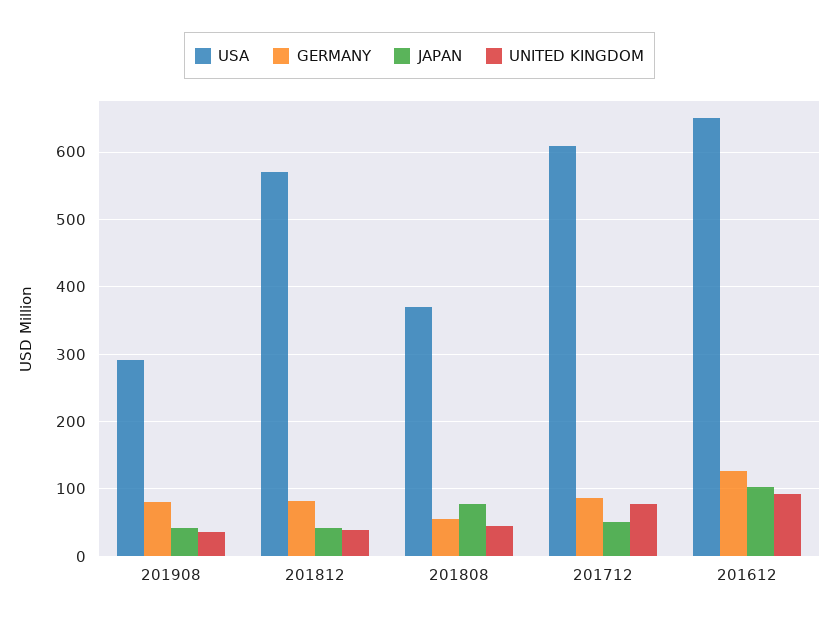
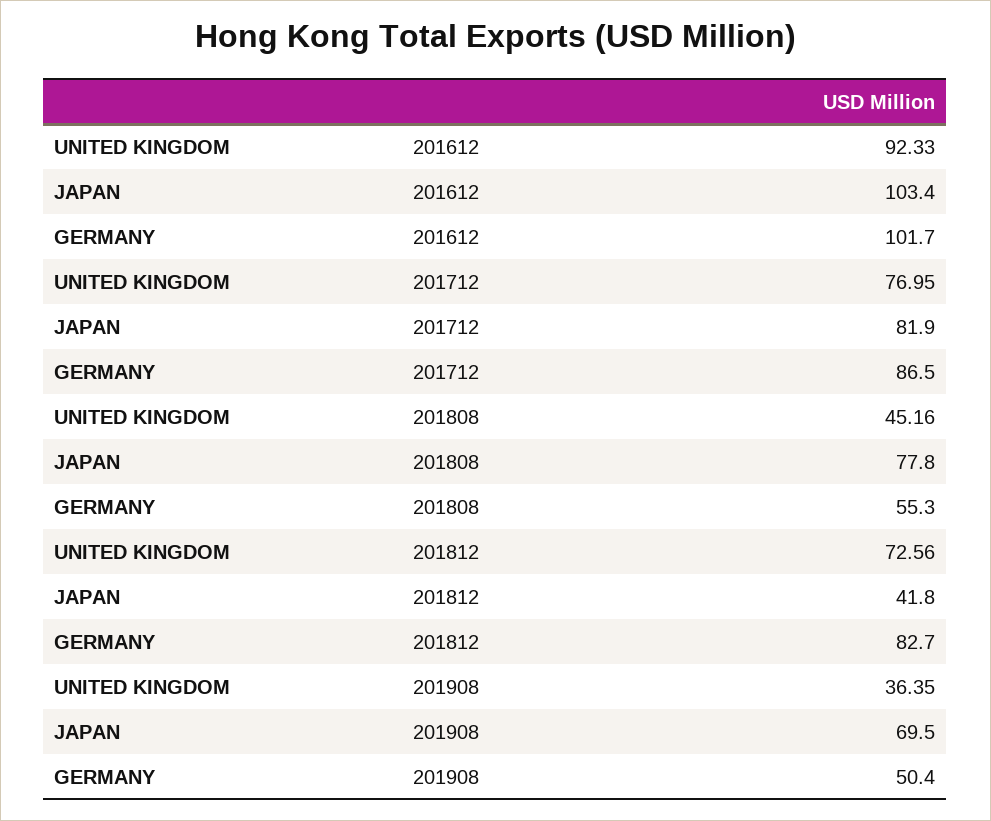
USA, 201908: 290 -> none
GERMANY, 201908: 80 -> 50.4
JAPAN, 201908: 40 -> 69.5
USA, 201812: 570 -> none
UNITED KINGDOM, 201812: 40 -> 72.56
USA, 201808: 370 -> none
USA, 201712: 610 -> none
JAPAN, 201712: 50 -> 81.9
USA, 201612: 650 -> none
GERMANY, 201612: 130 -> 101.7

